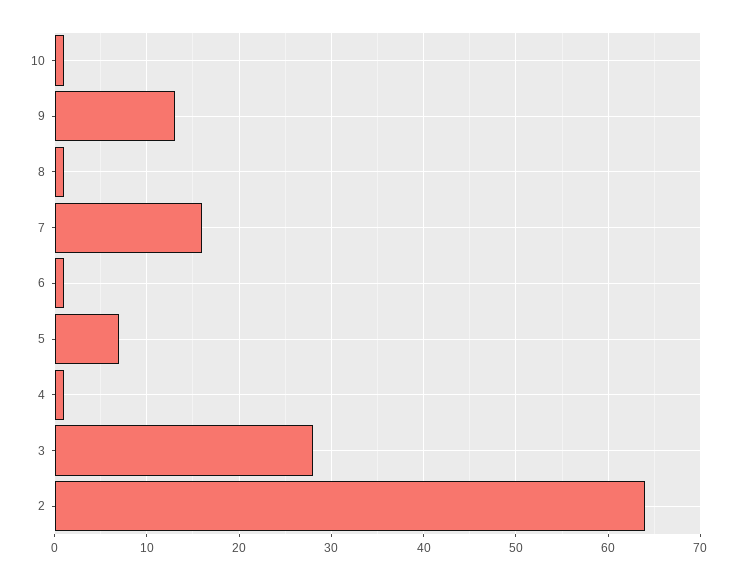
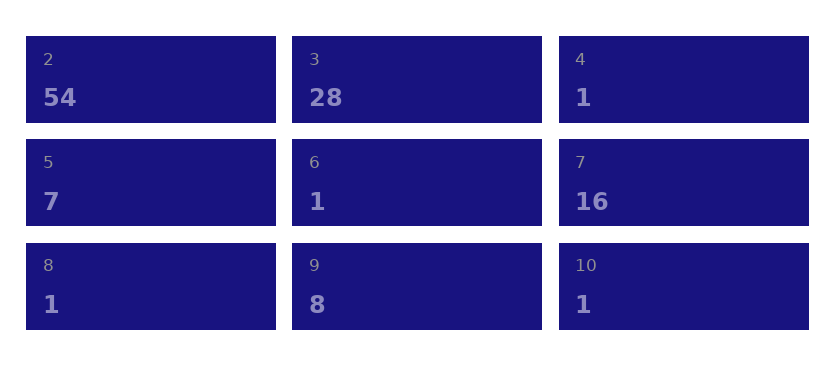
9: 13 -> 8
2: 64 -> 54

